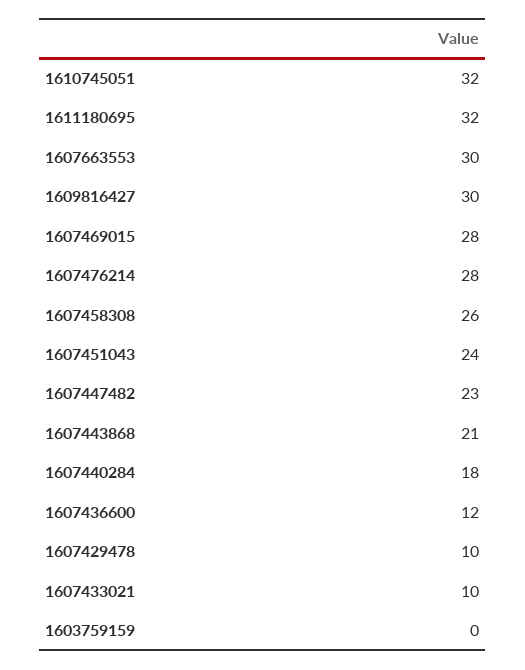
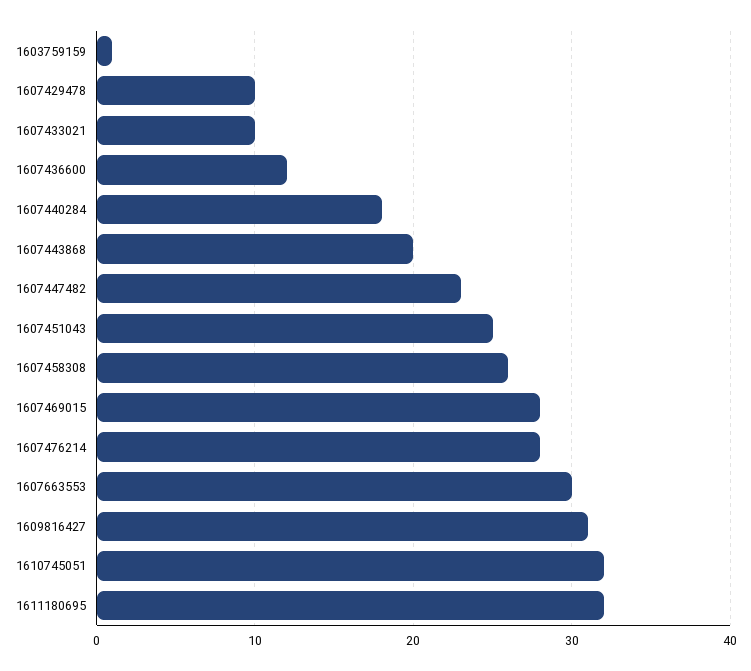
1609816427: 30 -> 31
1607451043: 24 -> 25
1607443868: 21 -> 20
1603759159: 0 -> 1

